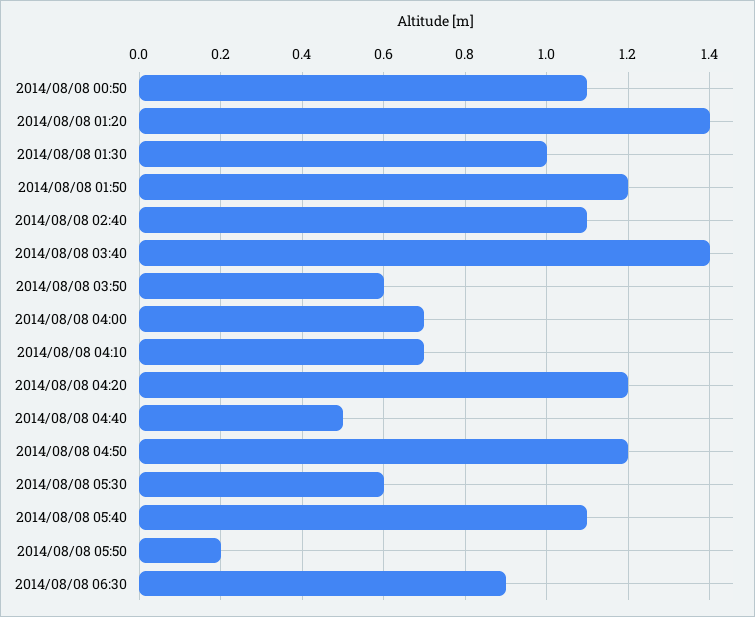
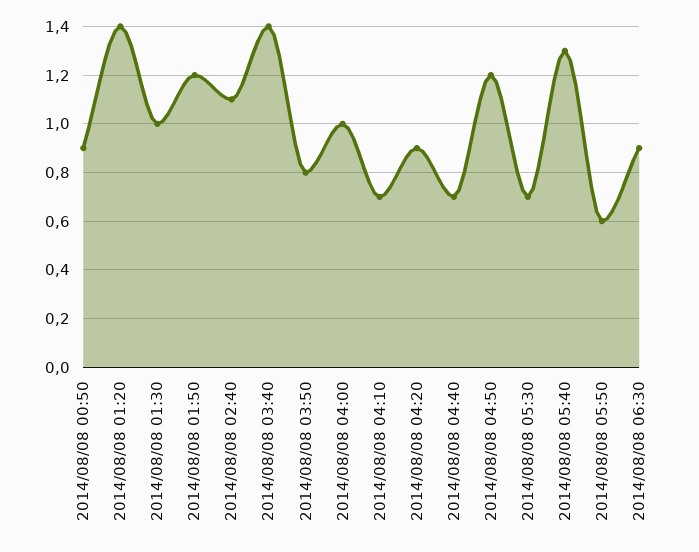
2014/08/08 00:50: 1.1 -> 0.9
2014/08/08 03:50: 0.6 -> 0.8
2014/08/08 04:00: 0.7 -> 1
2014/08/08 04:20: 1.2 -> 0.9
2014/08/08 04:40: 0.5 -> 0.7
2014/08/08 05:30: 0.6 -> 0.7
2014/08/08 05:40: 1.1 -> 1.3
2014/08/08 05:50: 0.2 -> 0.6

